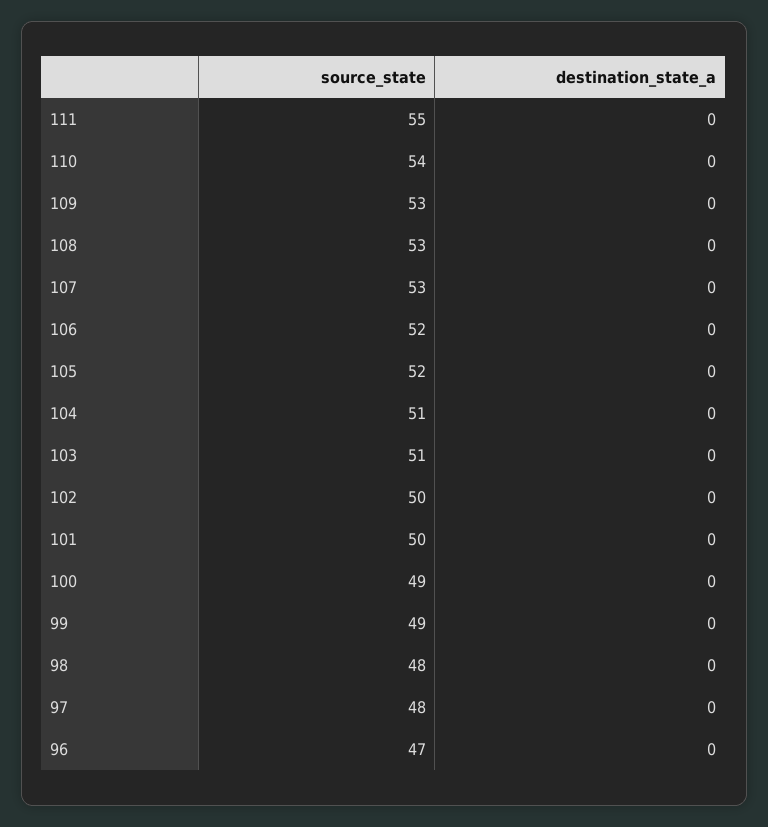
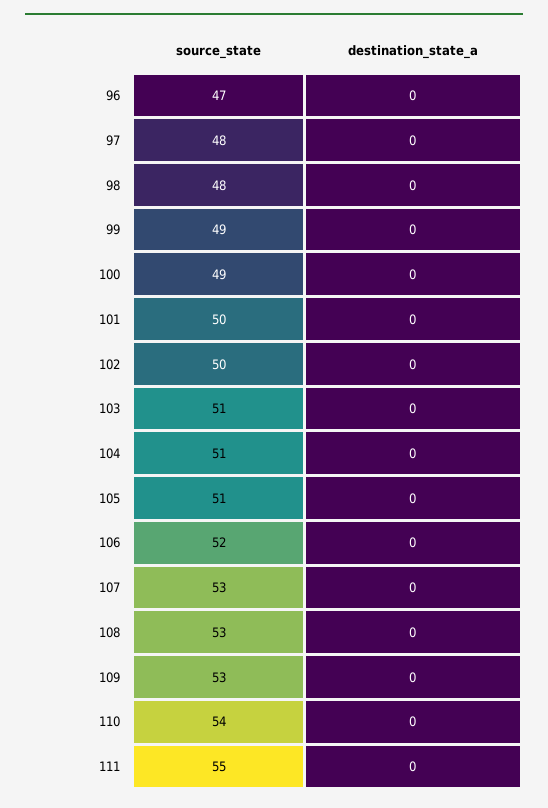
source_state, 105: 52 -> 51

